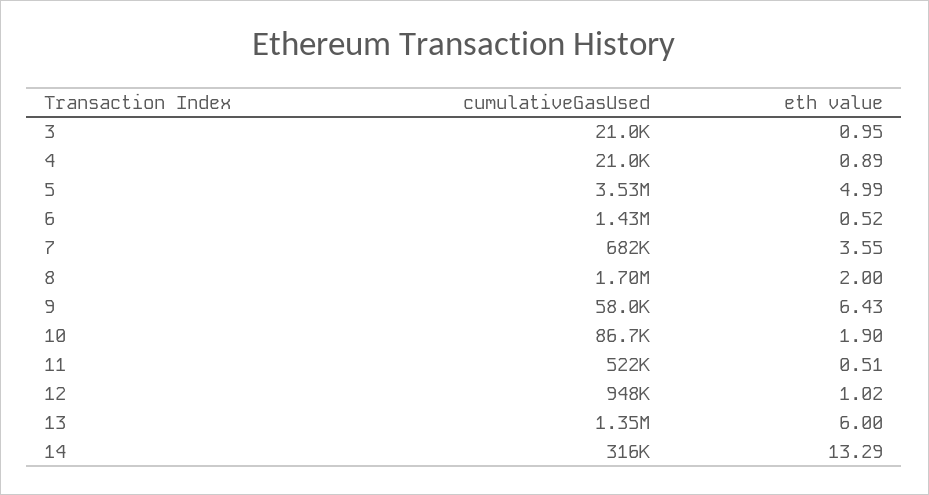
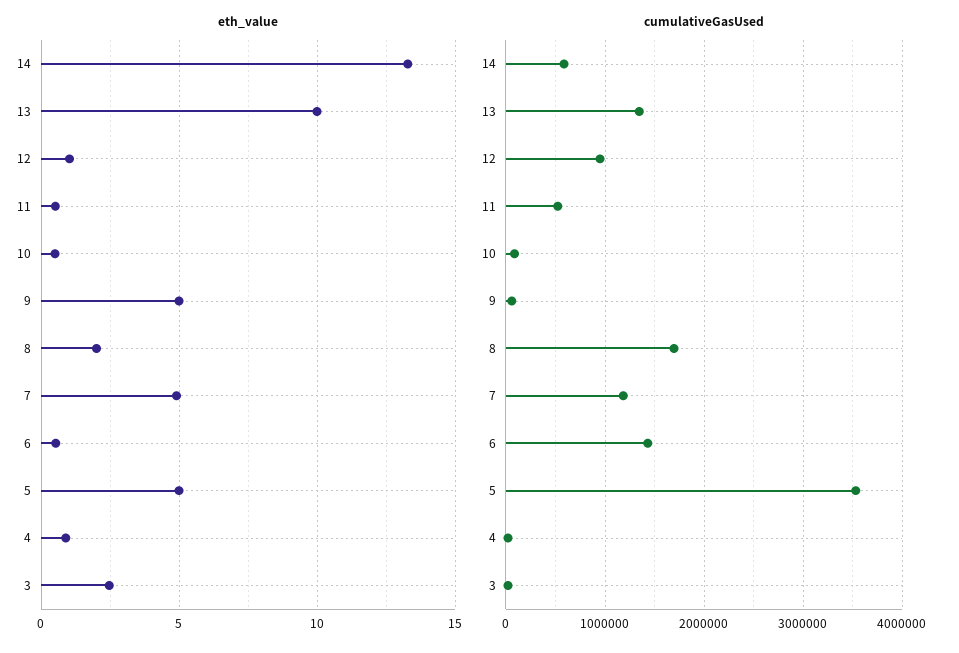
eth value, 3: 0.95 -> 2.5
cumulativeGasUsed, 7: 682000 -> 1200000
eth value, 7: 3.55 -> 5
eth value, 9: 6.43 -> 5
eth value, 10: 1.9 -> 0.5
eth value, 13: 6 -> 10
cumulativeGasUsed, 14: 316000 -> 600000

